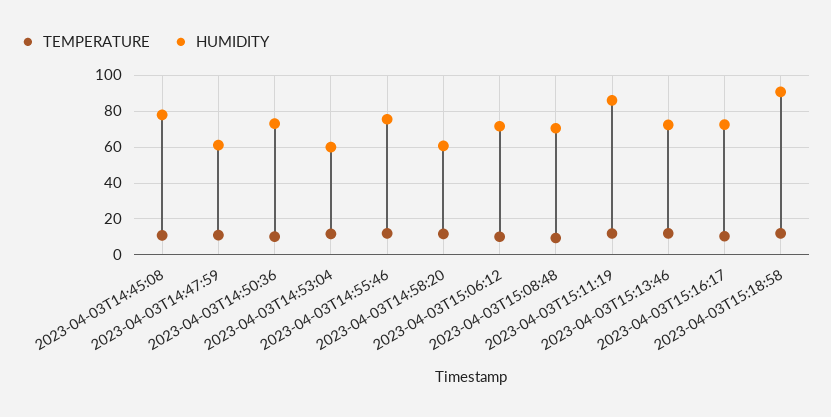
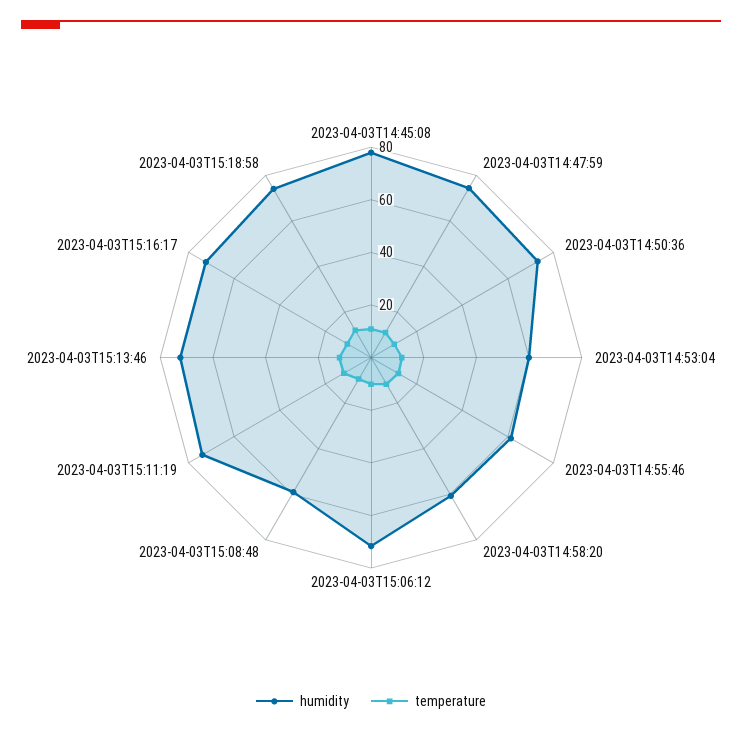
HUMIDITY, 2023-04-03T14:47:59: 60 -> 75
HUMIDITY, 2023-04-03T14:55:46: 75 -> 60
HUMIDITY, 2023-04-03T15:08:48: 70 -> 60
HUMIDITY, 2023-04-03T15:11:19: 85 -> 75
HUMIDITY, 2023-04-03T15:18:58: 90 -> 75

